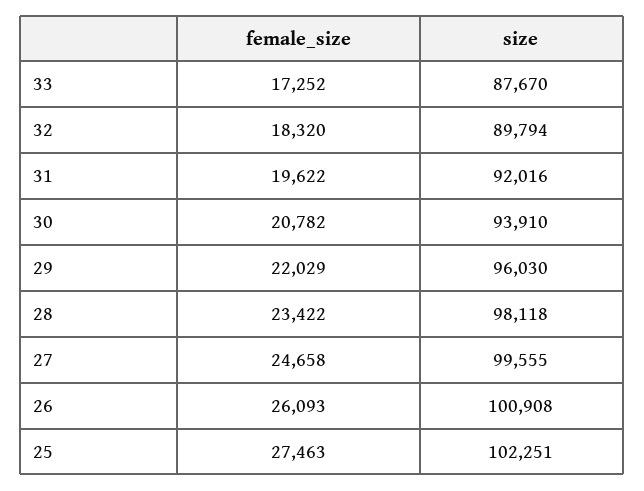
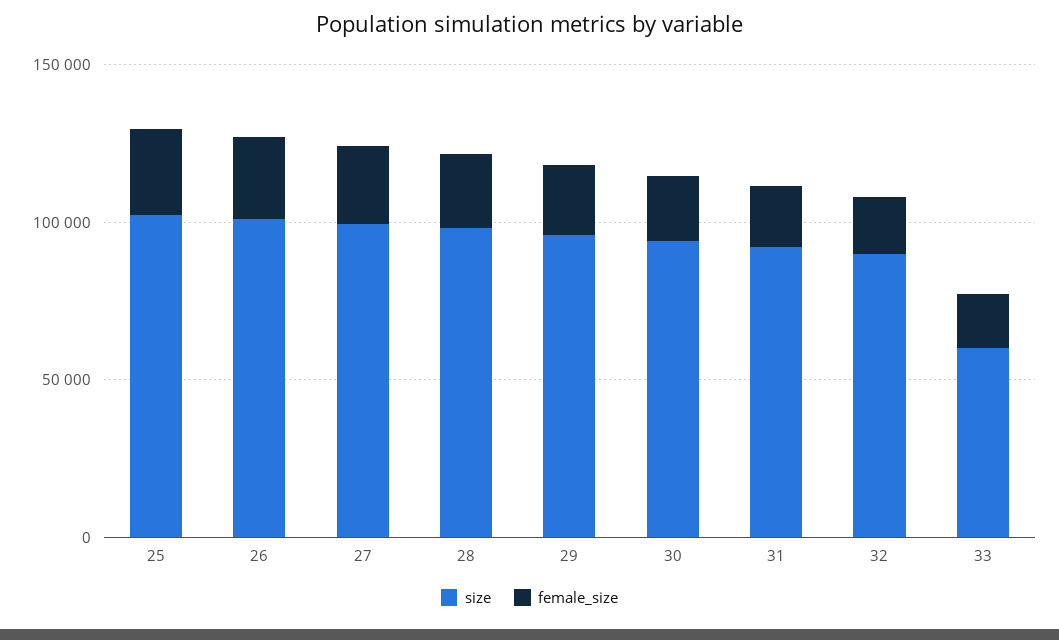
size, 33: 87670 -> 60000

